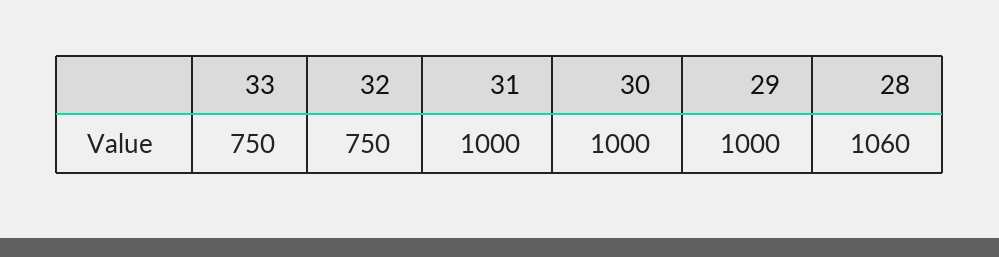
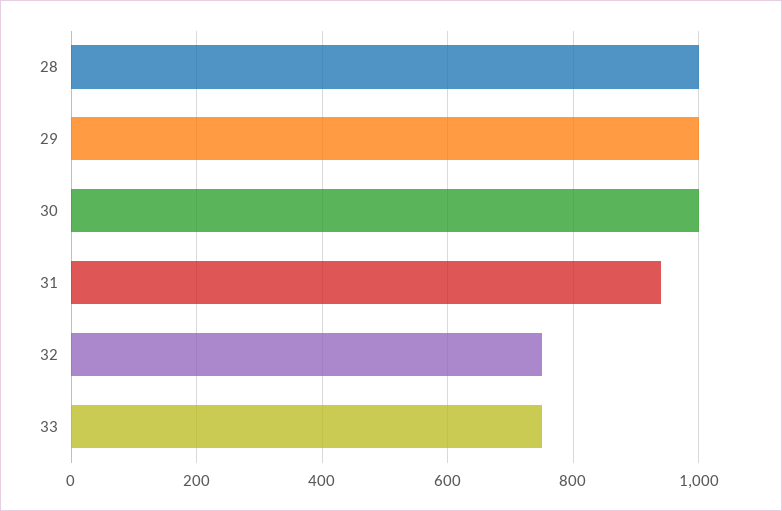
31: 1000 -> 940
28: 1060 -> 1000

